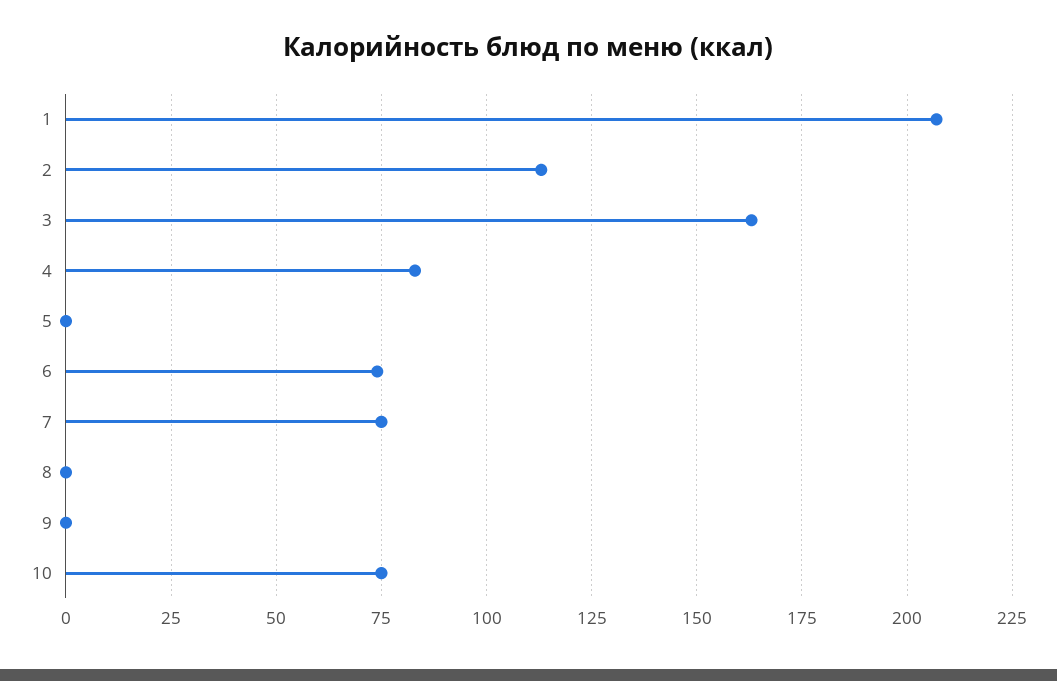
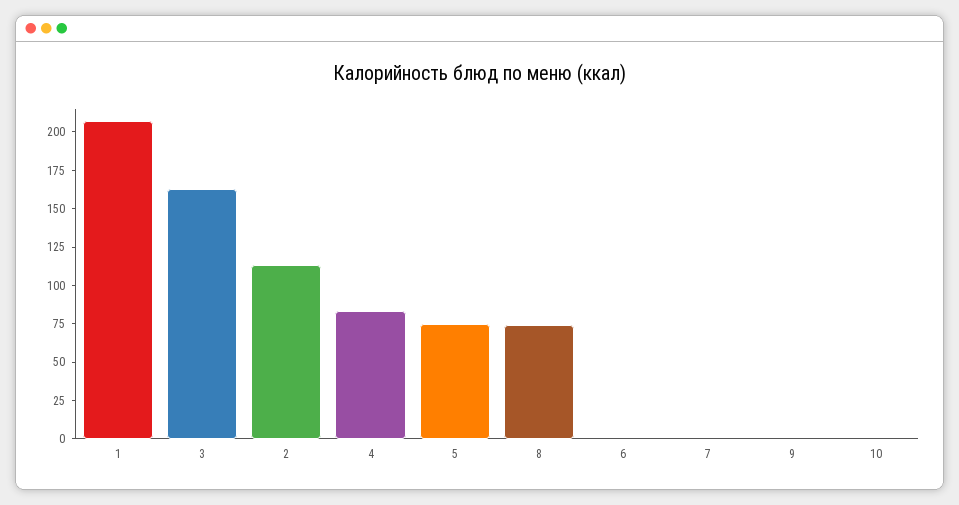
5: 0 -> 75
6: 75 -> 0
7: 75 -> 0
8: 0 -> 75
10: 75 -> 0

